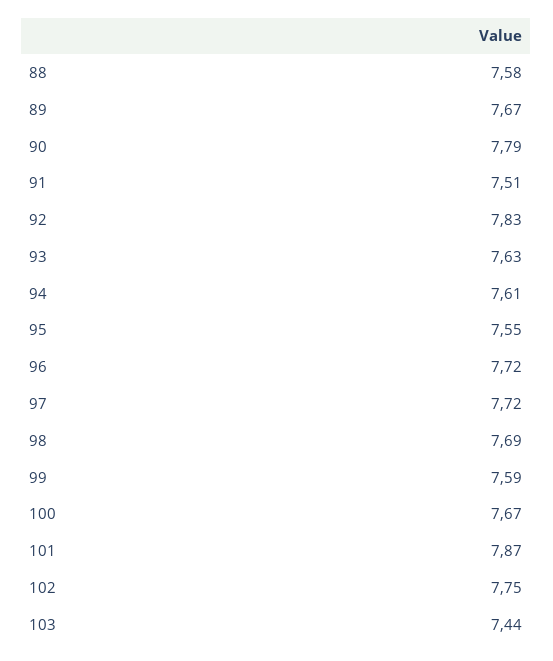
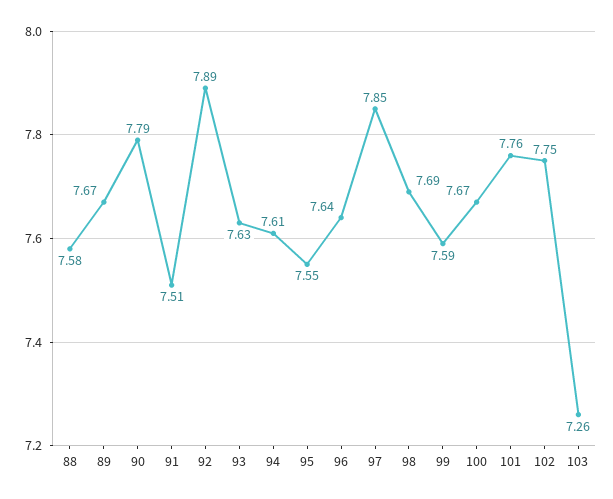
92: 7.83 -> 7.89
96: 7.72 -> 7.64
97: 7.72 -> 7.85
101: 7.87 -> 7.76
103: 7.44 -> 7.26

